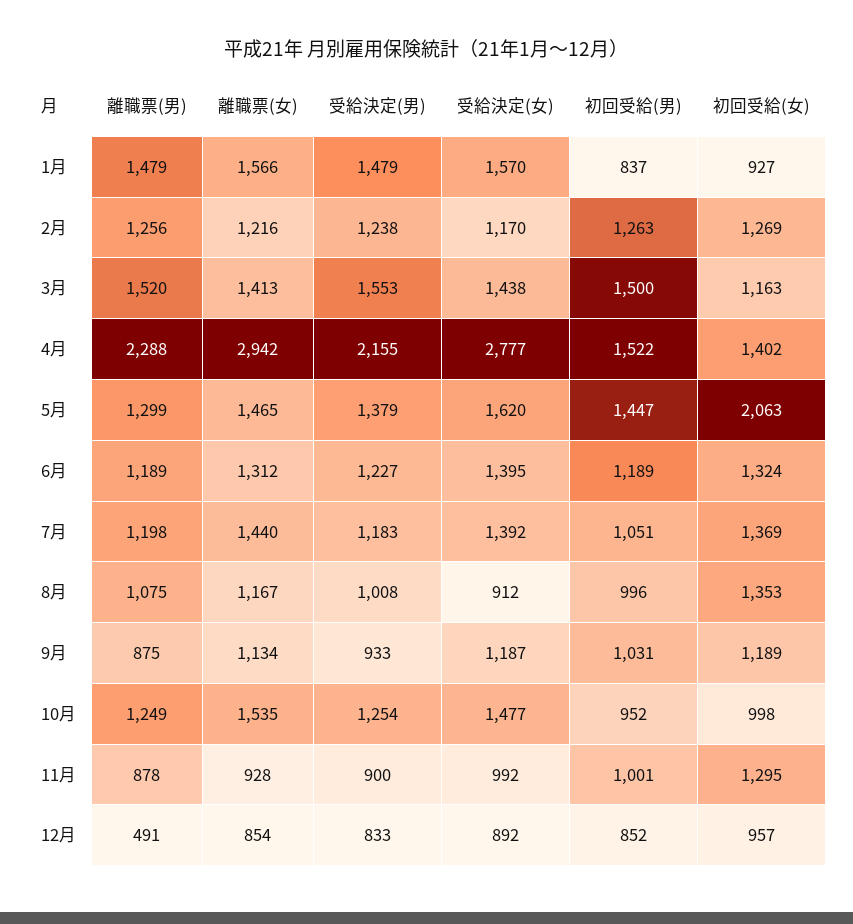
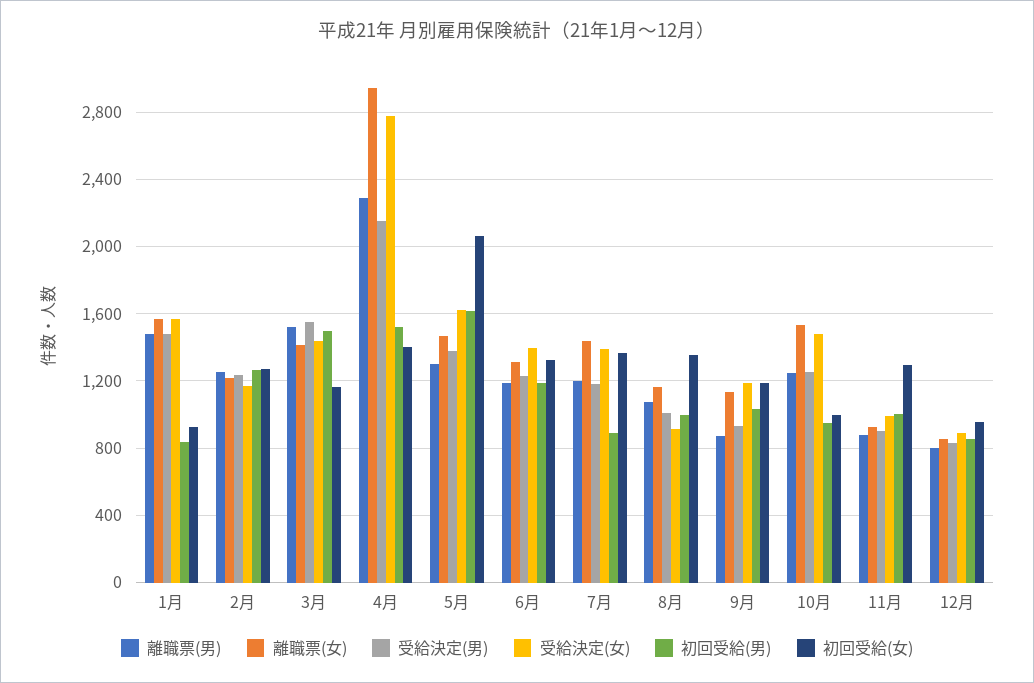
初回受給(男), 5月: 1447 -> 1600
初回受給(男), 7月: 1051 -> 900
離職票(男), 12月: 491 -> 800

